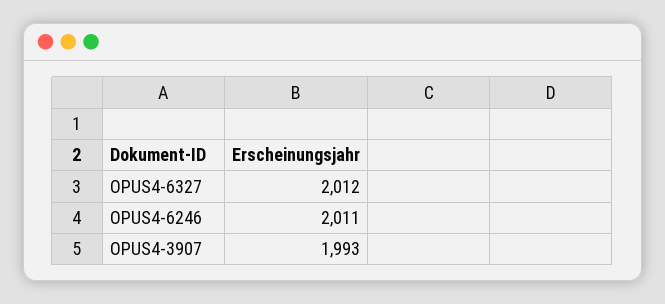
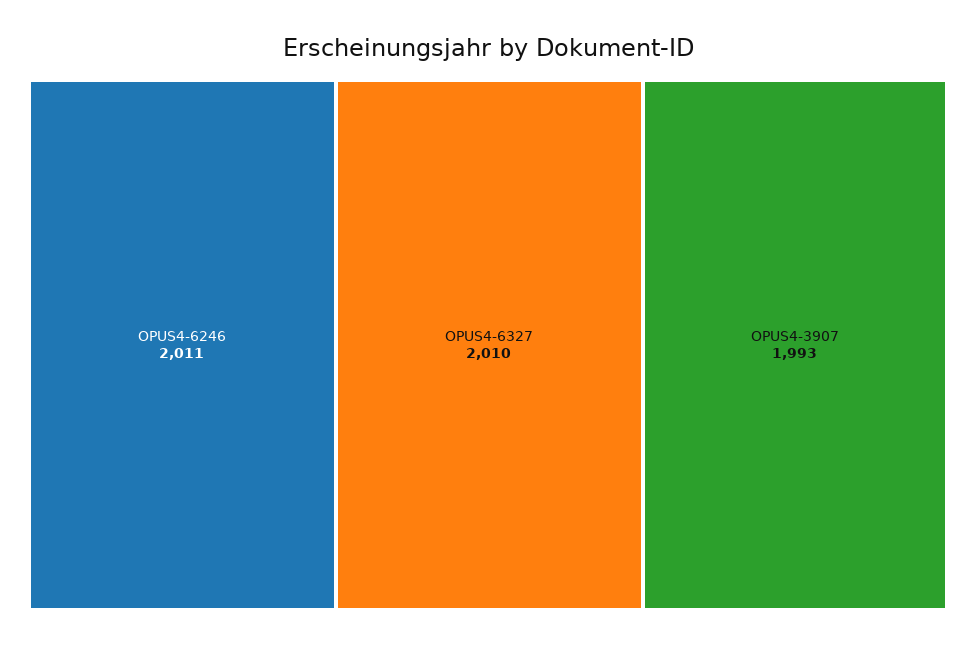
OPUS4-6327: 2012 -> 2010

